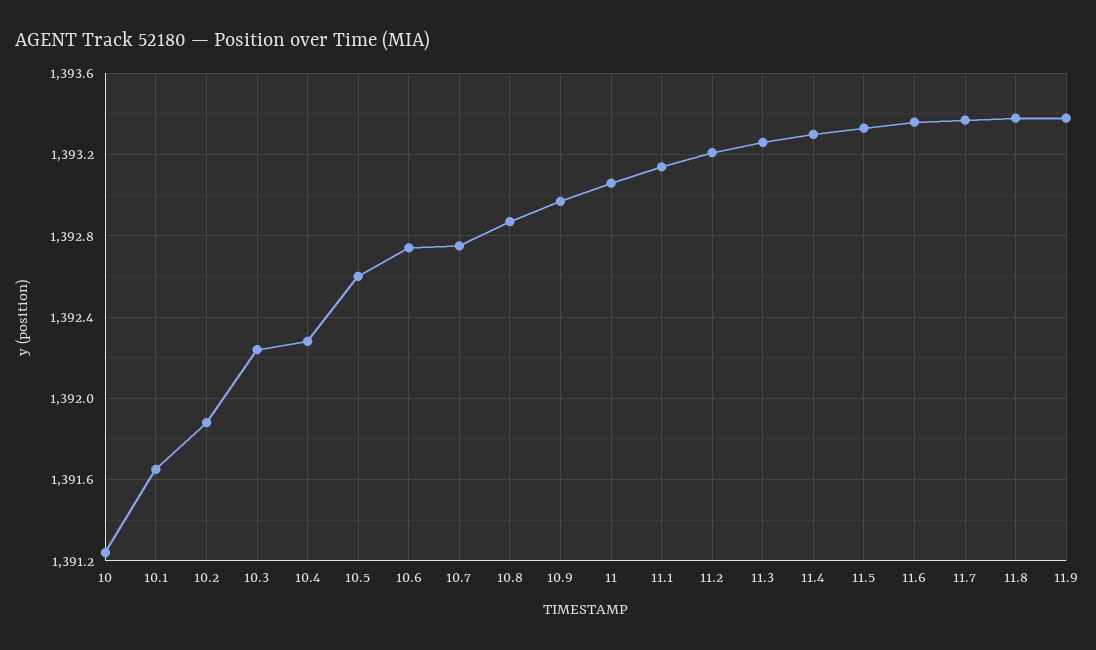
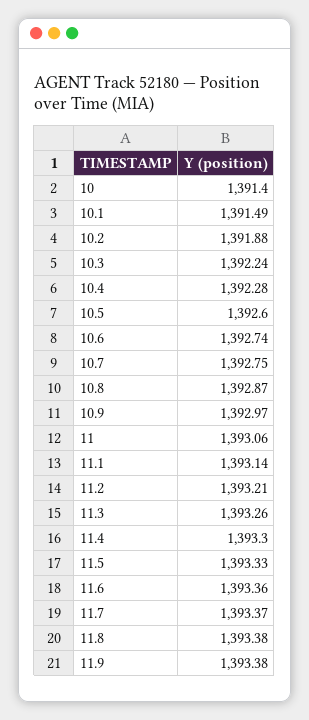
10: 1391.25 -> 1391.4
10.1: 1391.65 -> 1391.49

